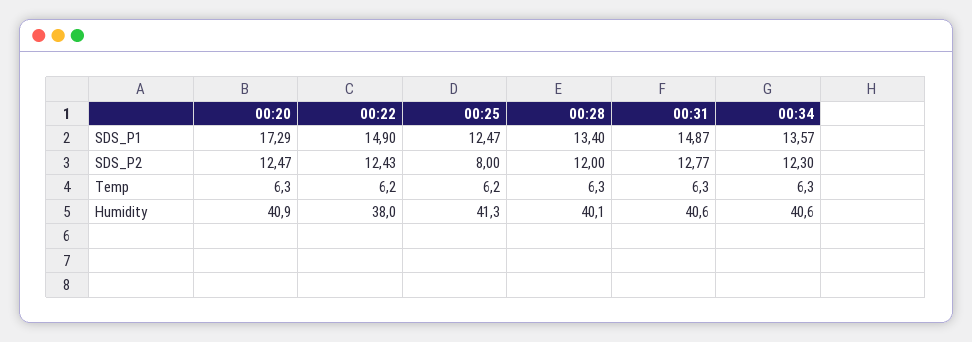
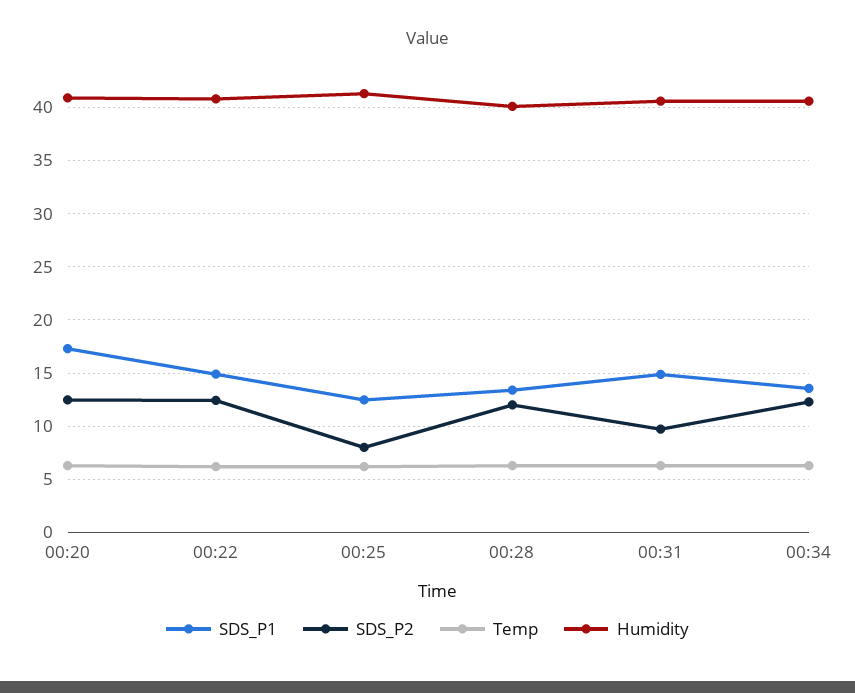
SDS_P2, 00:31: 12.77 -> 10
Humidity, 00:22: 38 -> 41

